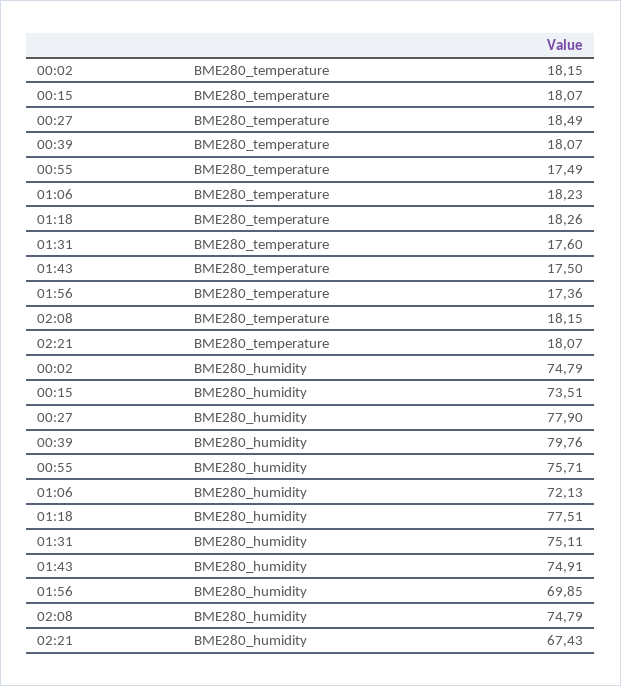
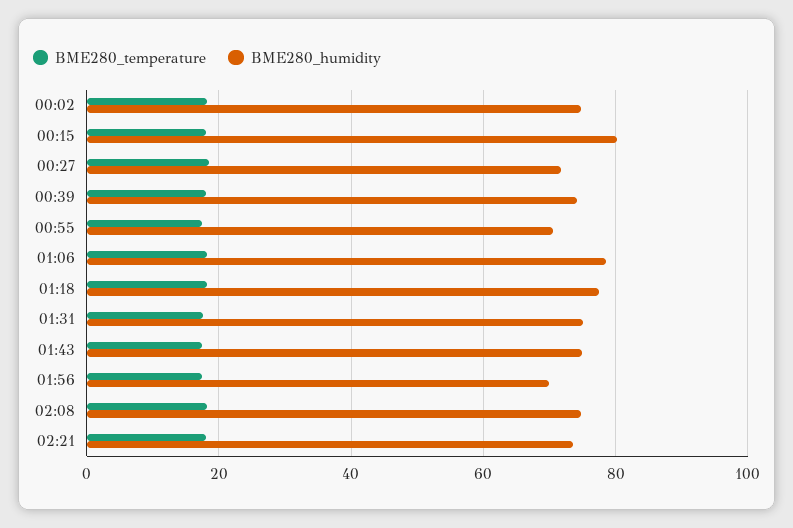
BME280_humidity, 00:15: 73.51 -> 80
BME280_humidity, 00:27: 77.9 -> 72
BME280_humidity, 00:39: 79.76 -> 74
BME280_humidity, 00:55: 75.71 -> 70
BME280_humidity, 01:06: 72.13 -> 78
BME280_humidity, 02:21: 67.43 -> 74

